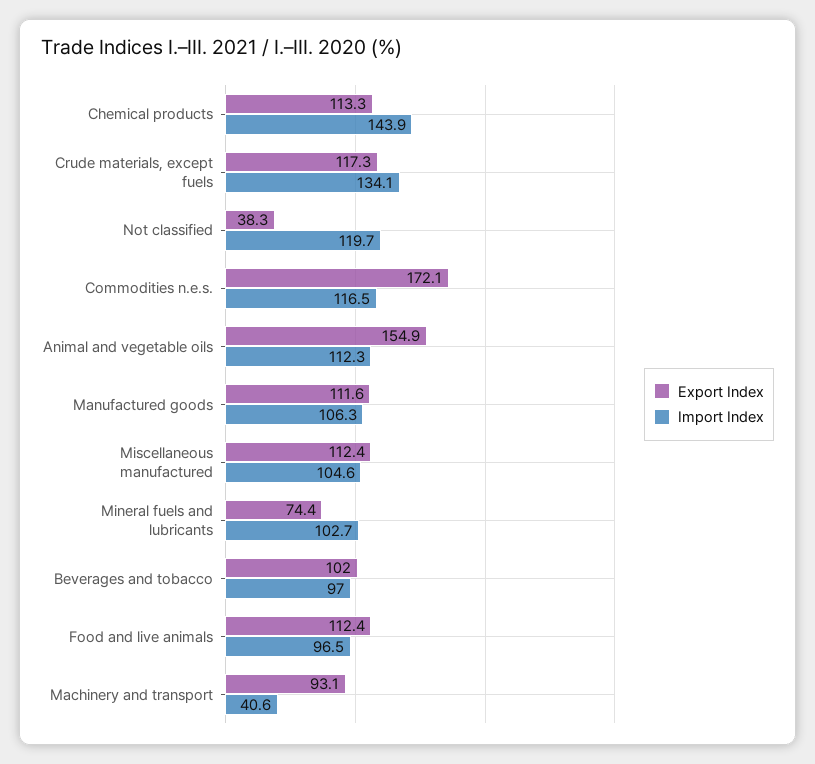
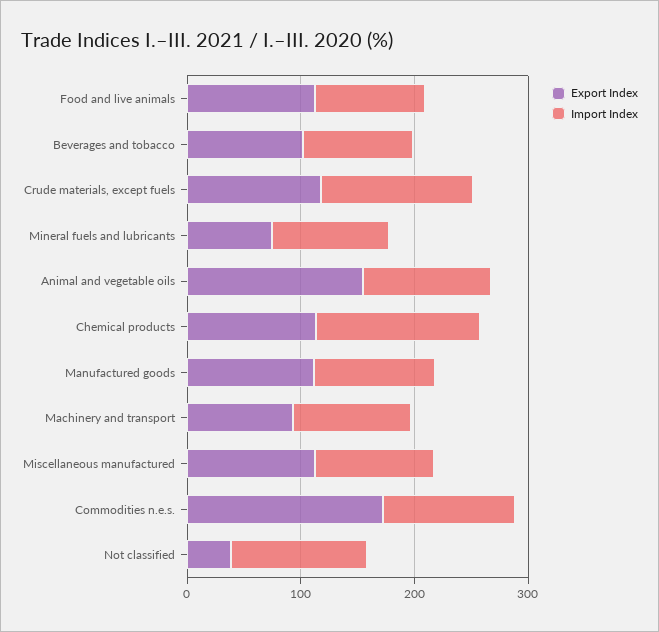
Import Index, Machinery and transport: 40.6 -> 100

